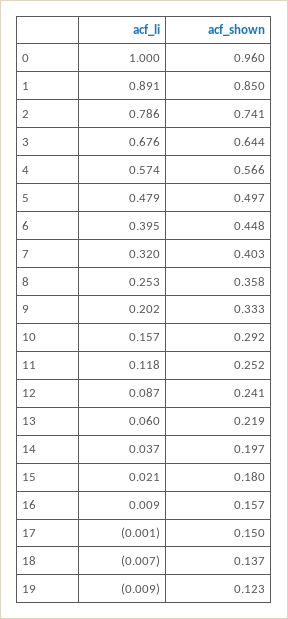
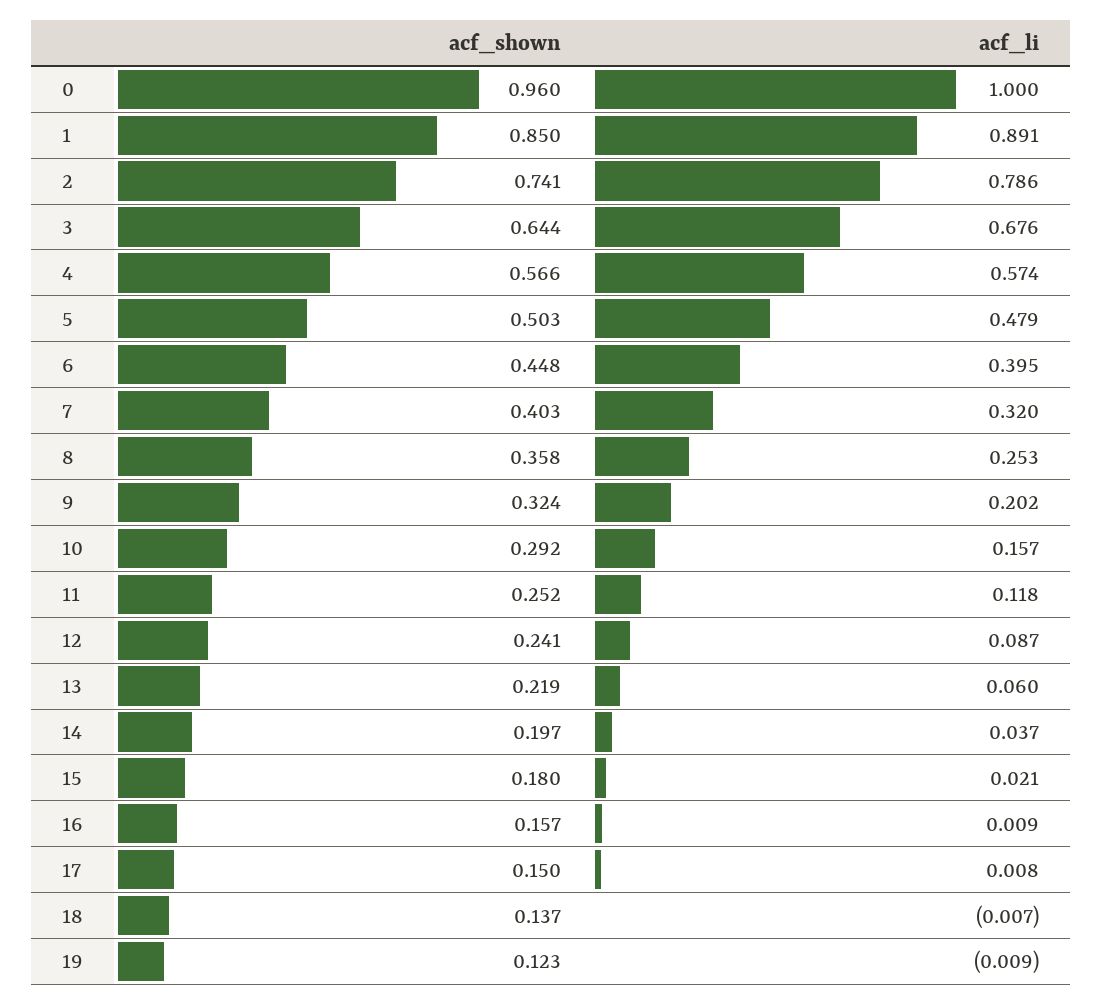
acf_shown, 5: 0.497 -> 0.503
acf_shown, 9: 0.333 -> 0.324
acf_li, 17: -0.001 -> 0.008

